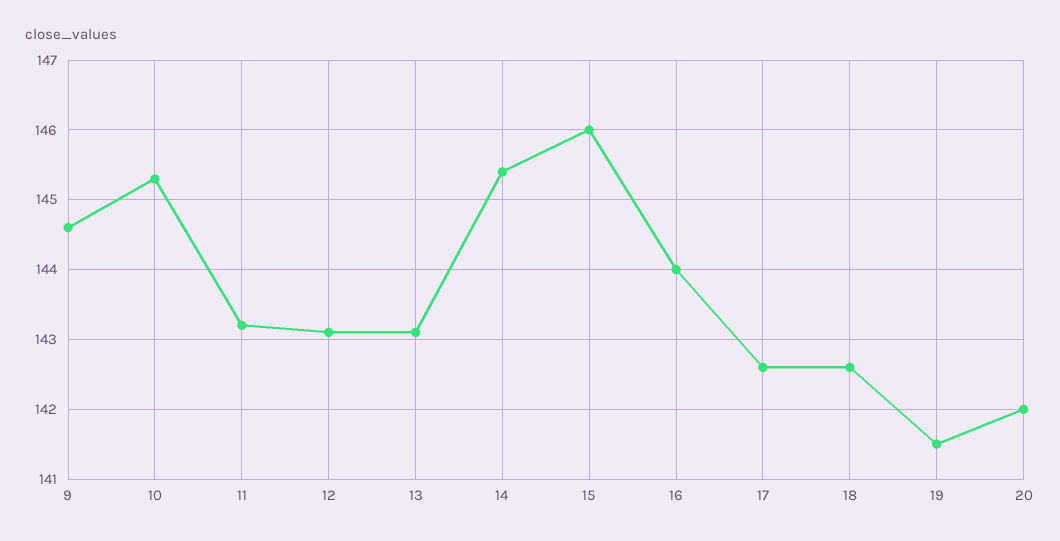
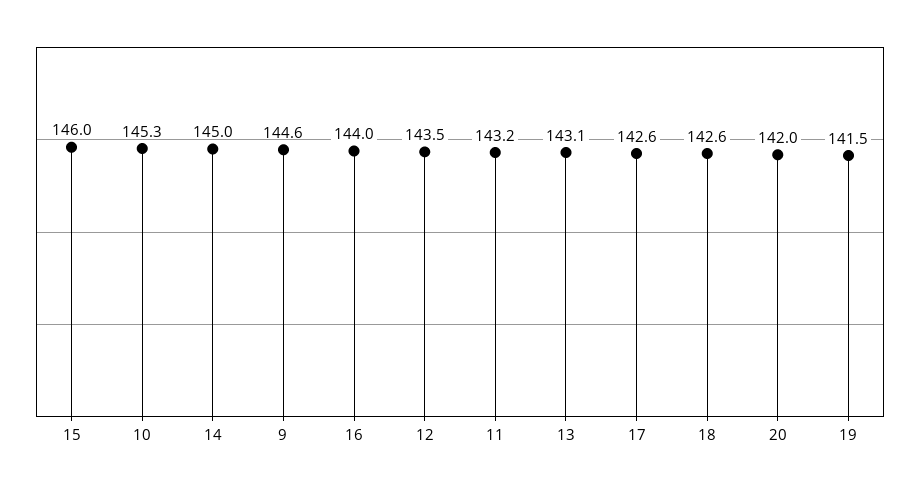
12: 143.1 -> 143.5
14: 145.4 -> 145

